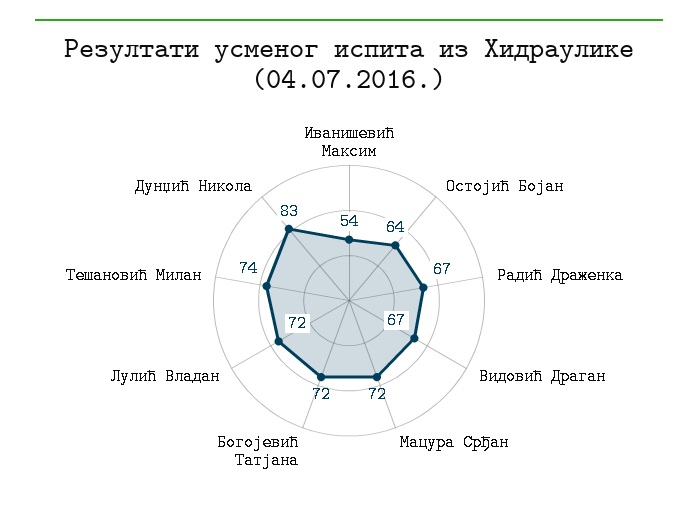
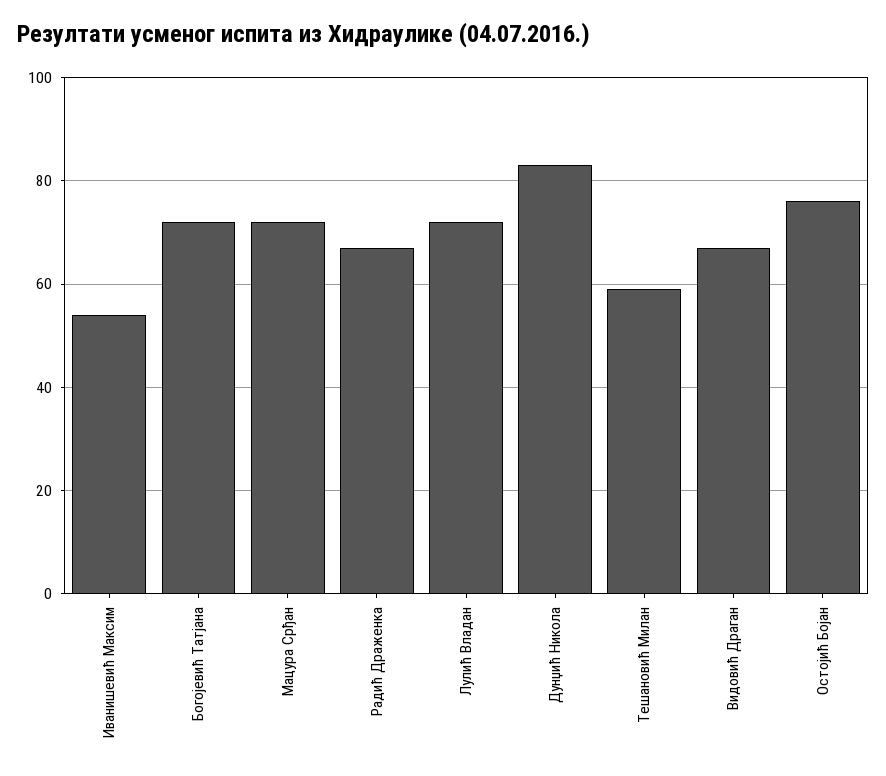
Остојић Бојан: 64 -> 75
Тешановић Милан: 74 -> 60

